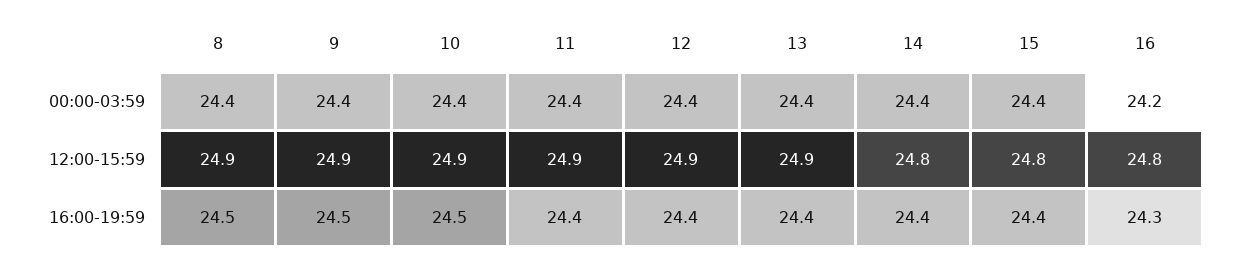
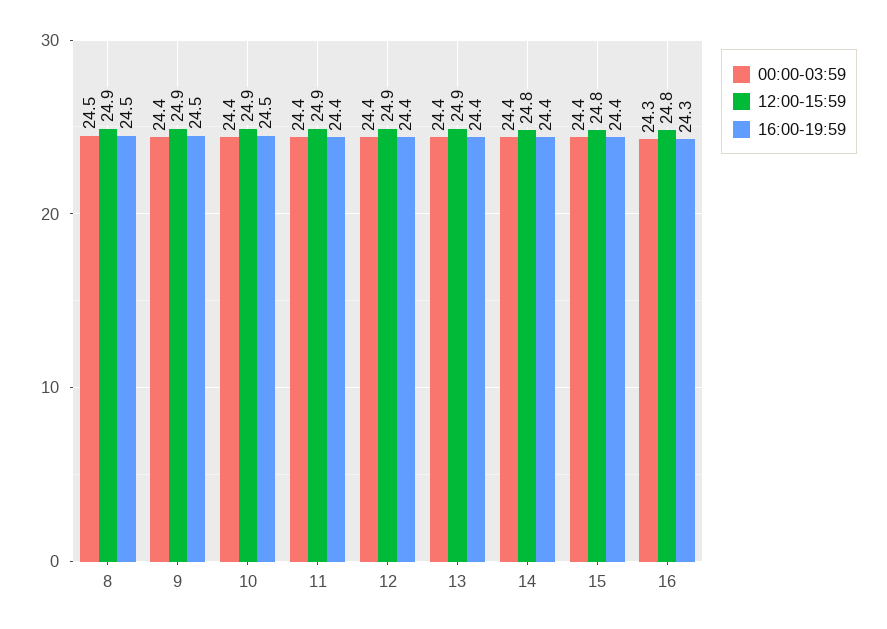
00:00-03:59, 8: 24.4 -> 24.5
00:00-03:59, 16: 24.2 -> 24.3

